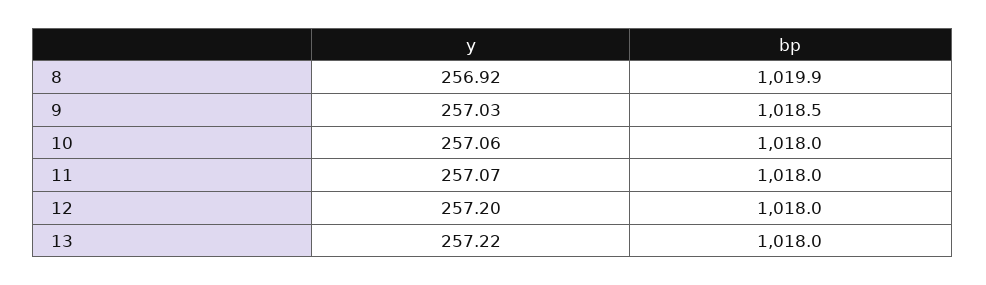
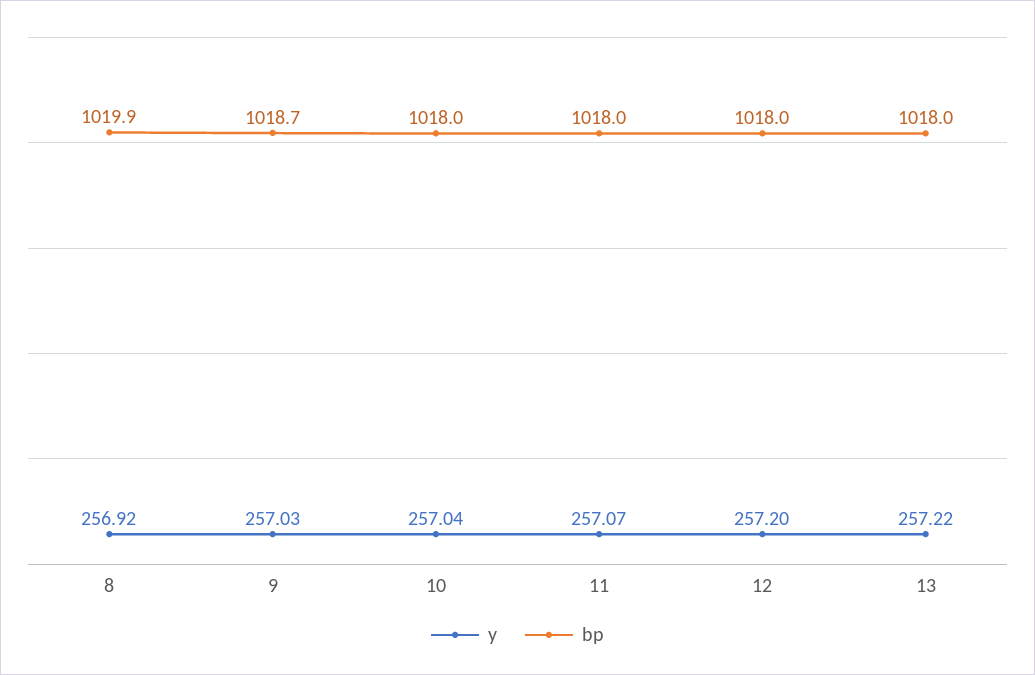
bp, 9: 1018.5 -> 1018.7
y, 10: 257.06 -> 257.04

